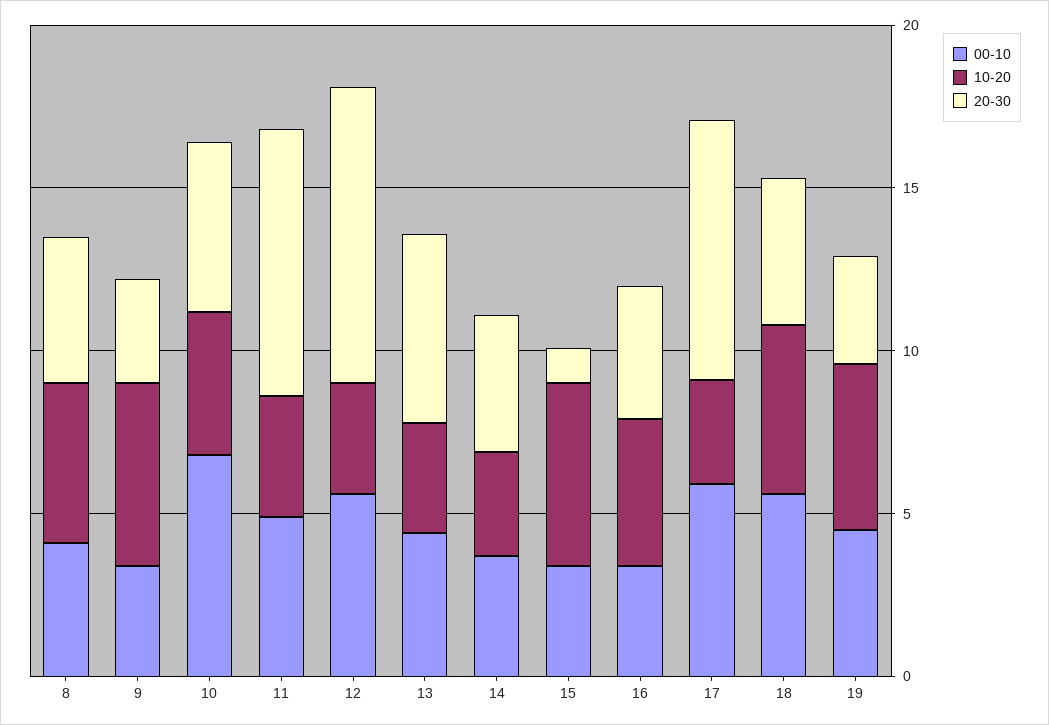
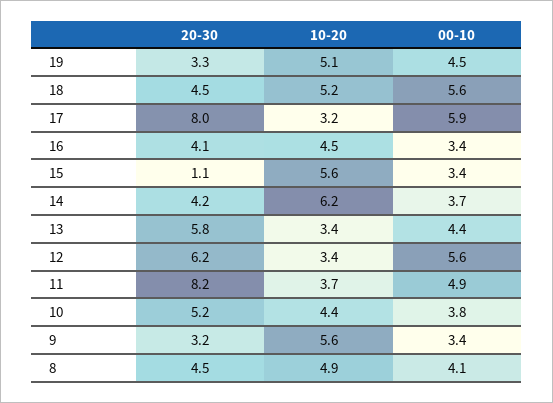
00-10, 10: 7 -> 3.8
20-30, 12: 9 -> 6.2
10-20, 14: 3 -> 6.2

